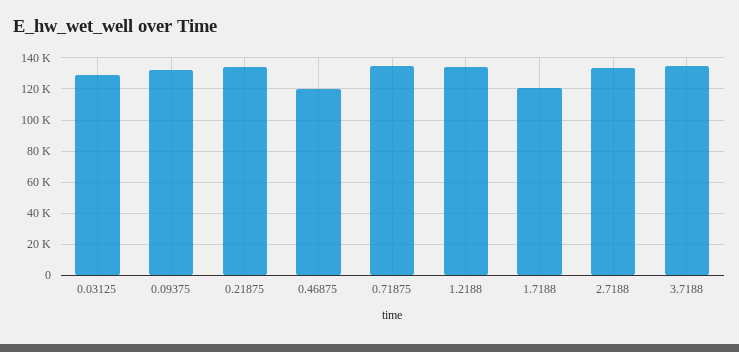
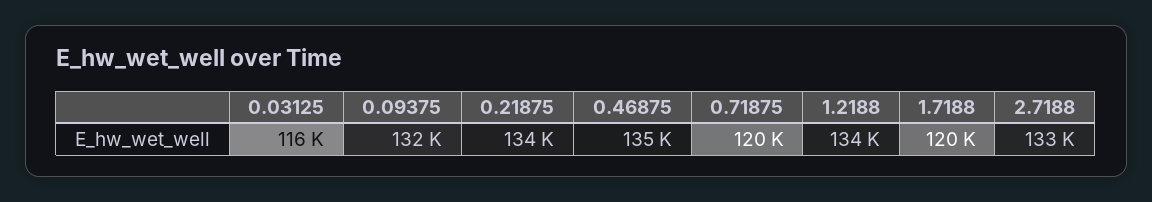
0.03125: 130000 -> 116000
0.46875: 120000 -> 135000
0.71875: 135000 -> 120000
3.7188: 135000 -> none

